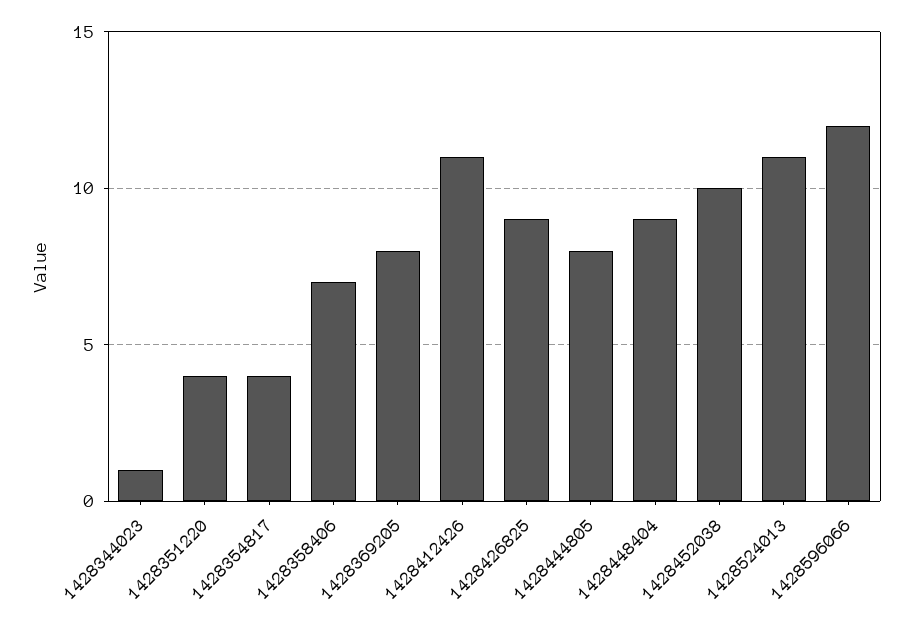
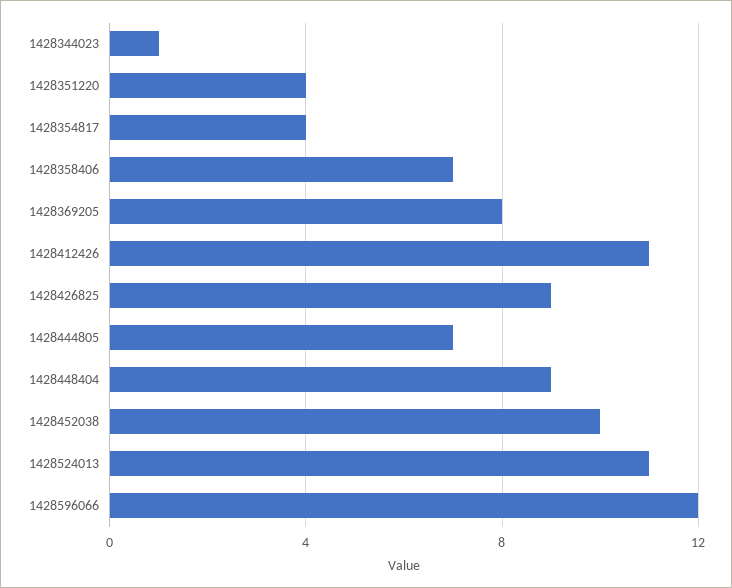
1428444805: 8 -> 7

